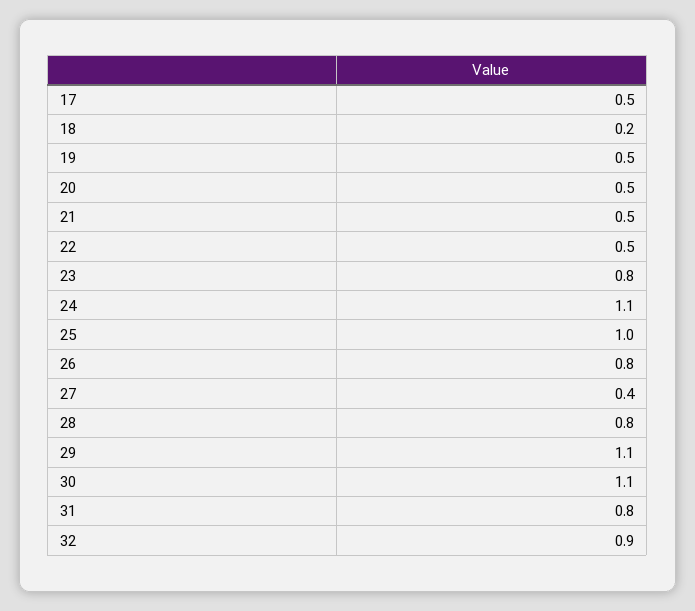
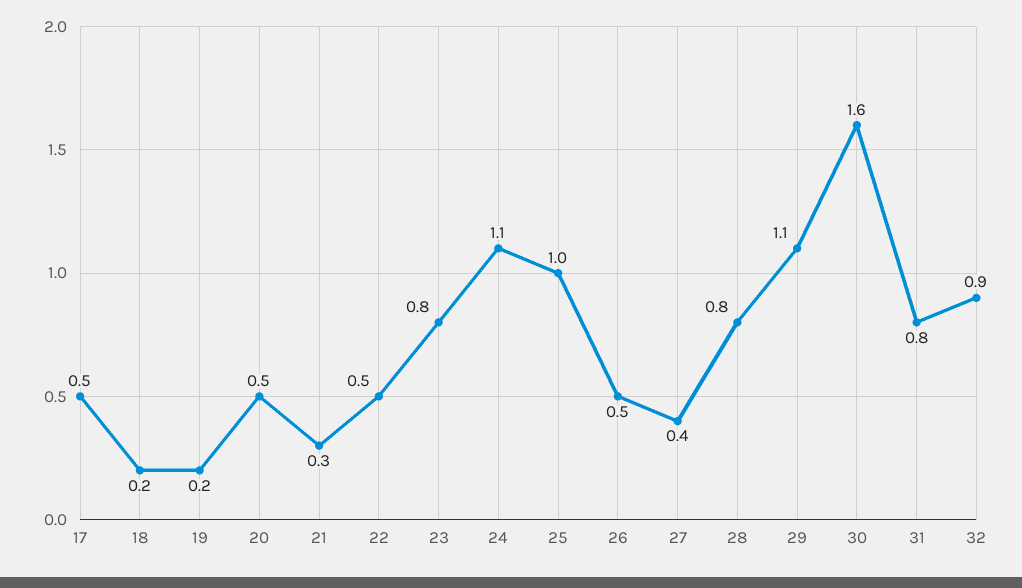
19: 0.5 -> 0.2
21: 0.5 -> 0.3
26: 0.8 -> 0.5
30: 1.1 -> 1.6

